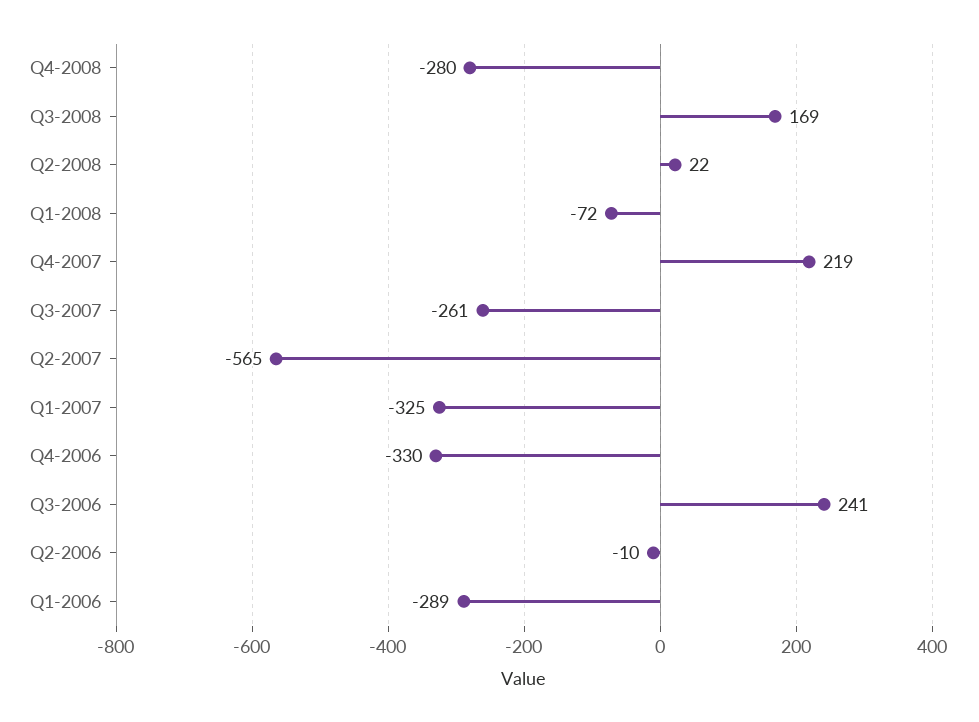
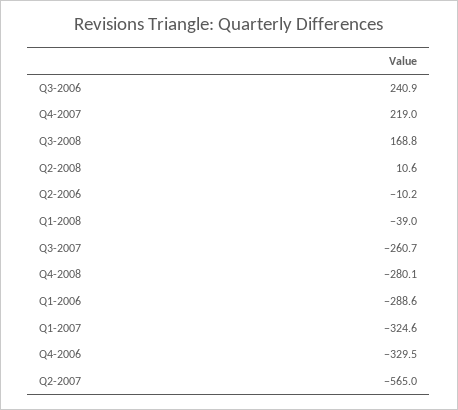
Q2-2008: 22 -> 10.6
Q1-2008: -72 -> -39

